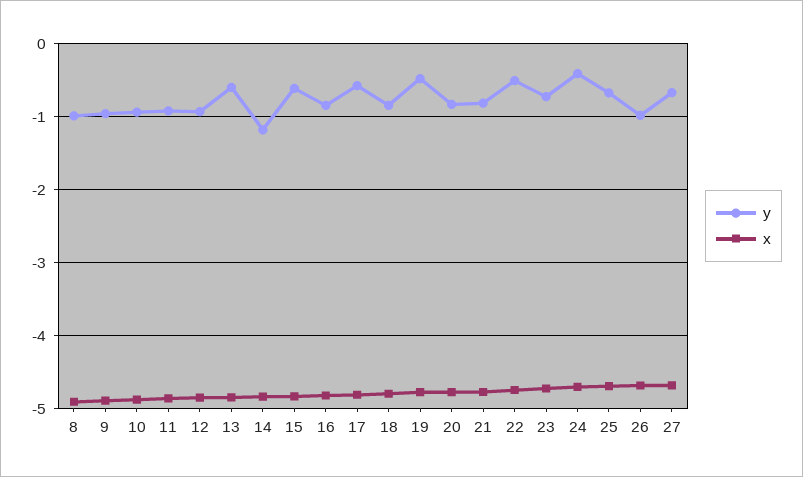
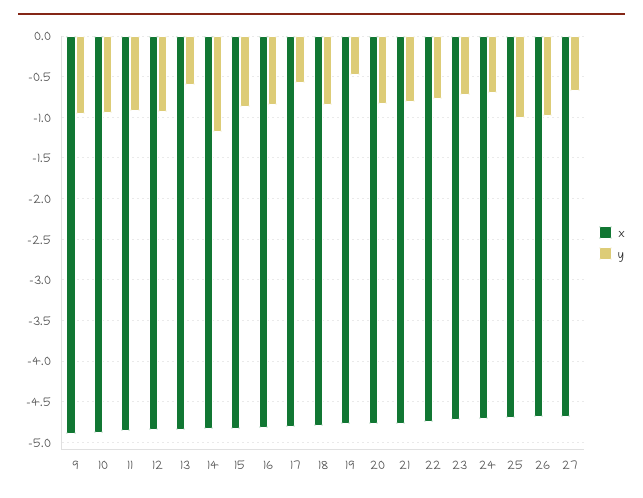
y, 8: -1 -> none
x, 8: -4.9 -> none
y, 15: -0.6 -> -0.9
y, 22: -0.5 -> -0.8
y, 24: -0.4 -> -0.7
y, 25: -0.7 -> -1

